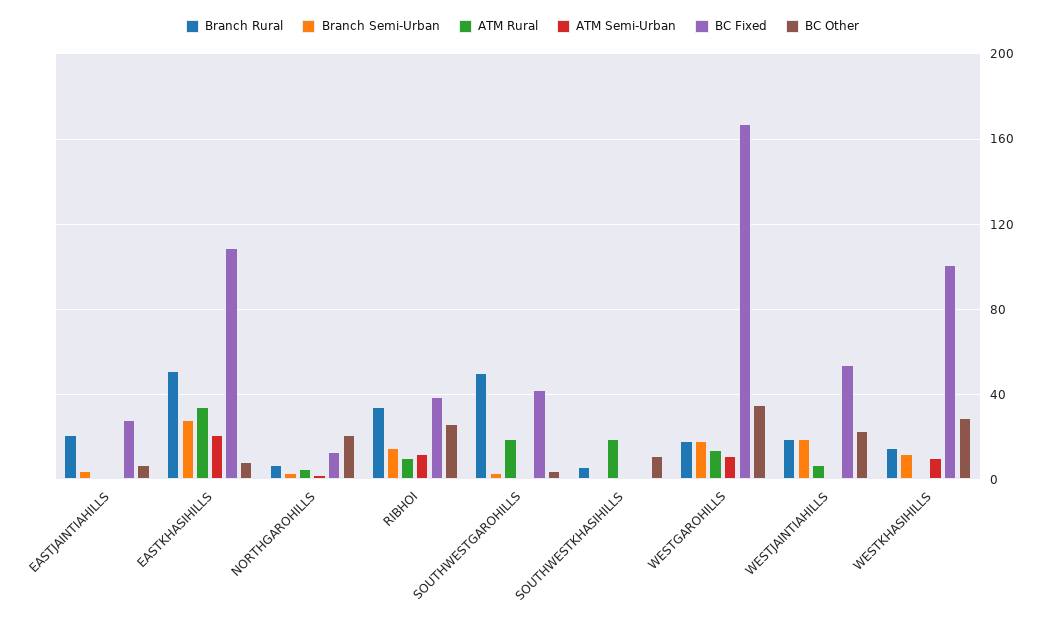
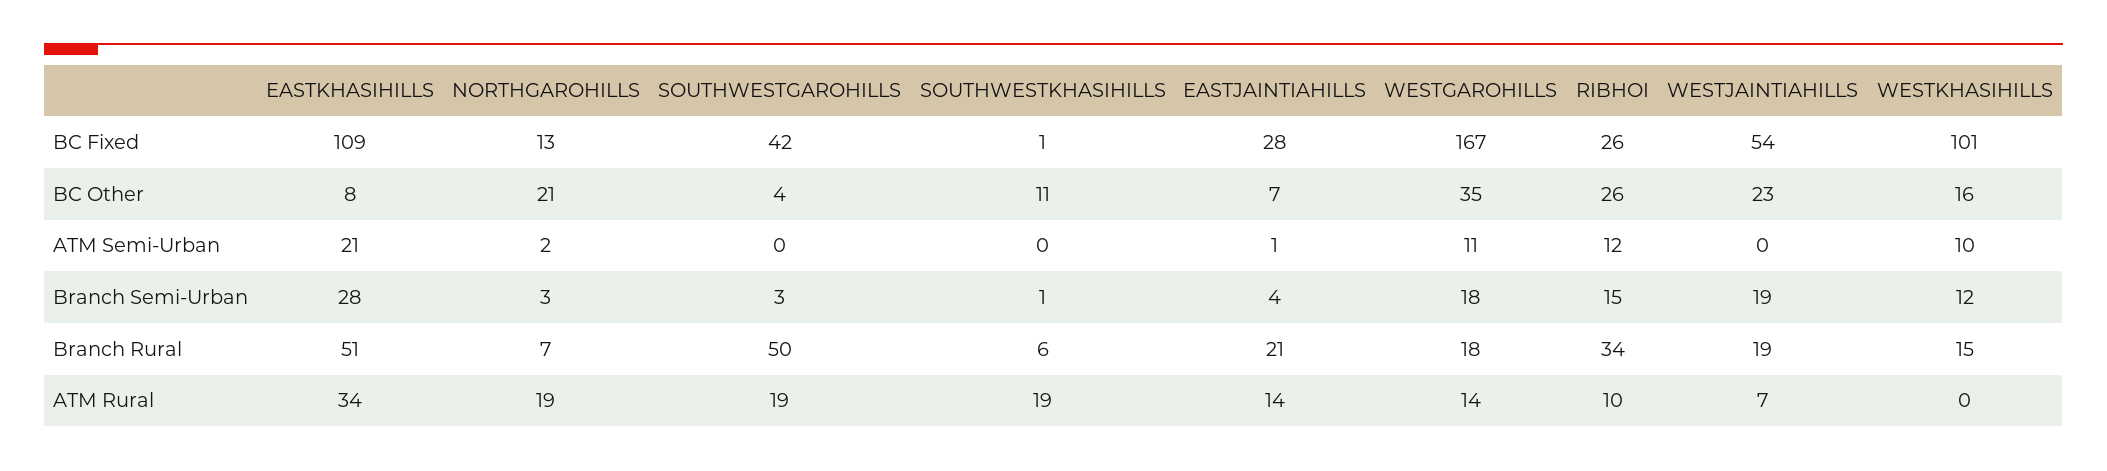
ATM Rural, EASTJAINTIAHILLS: 0 -> 14
ATM Rural, NORTHGAROHILLS: 5 -> 19
BC Fixed, RIBHOI: 40 -> 26
BC Other, WESTKHASIHILLS: 30 -> 16

